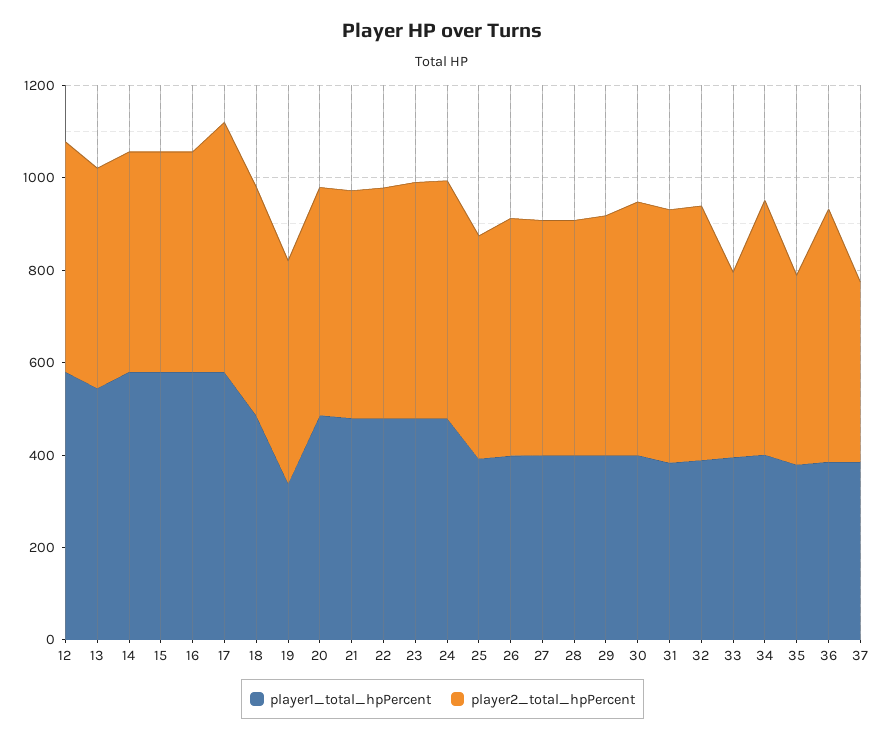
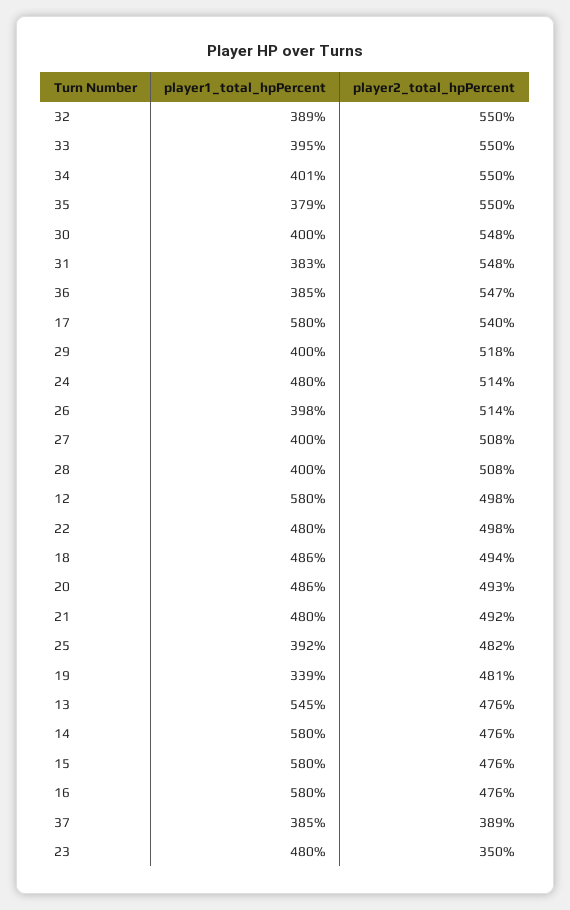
player2_total_hpPercent, 23: 500 -> 350
player2_total_hpPercent, 33: 400 -> 550
player2_total_hpPercent, 35: 400 -> 550

